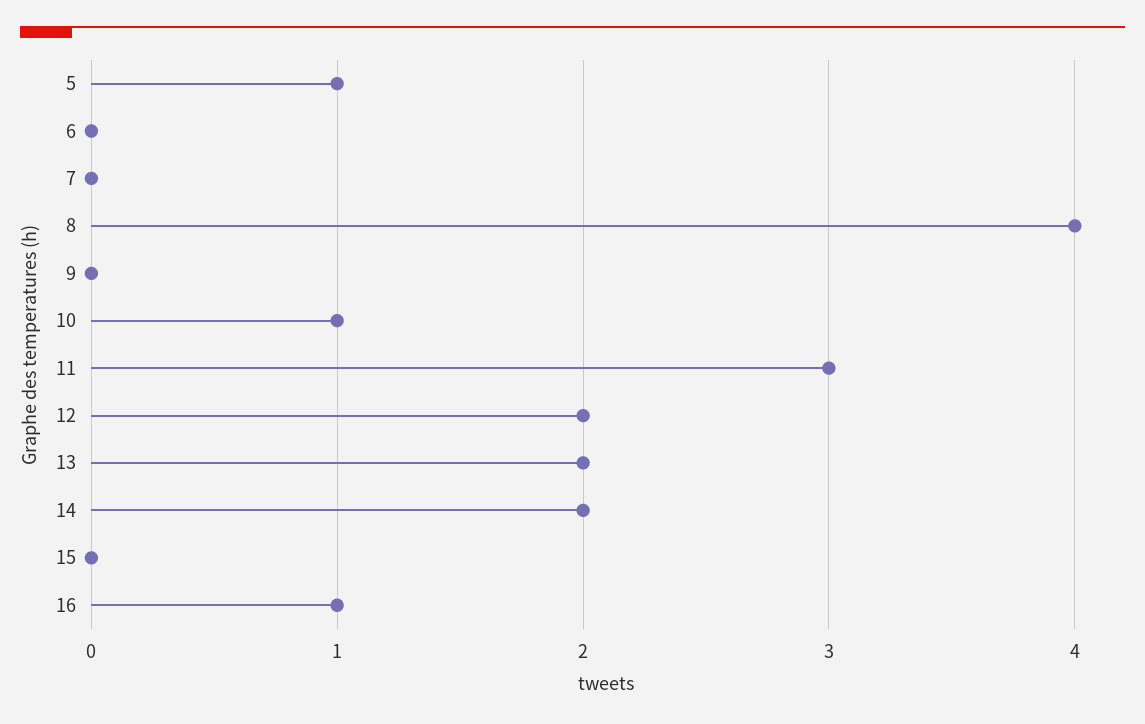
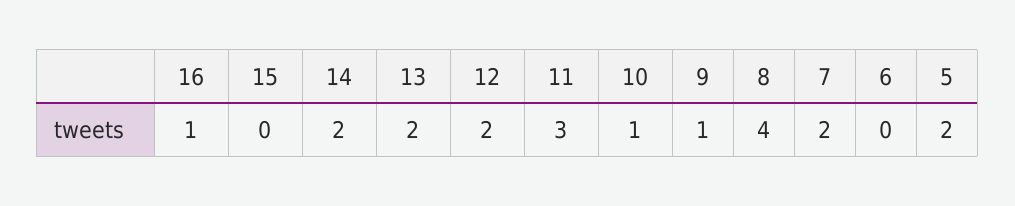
5: 1 -> 2
7: 0 -> 2
9: 0 -> 1

